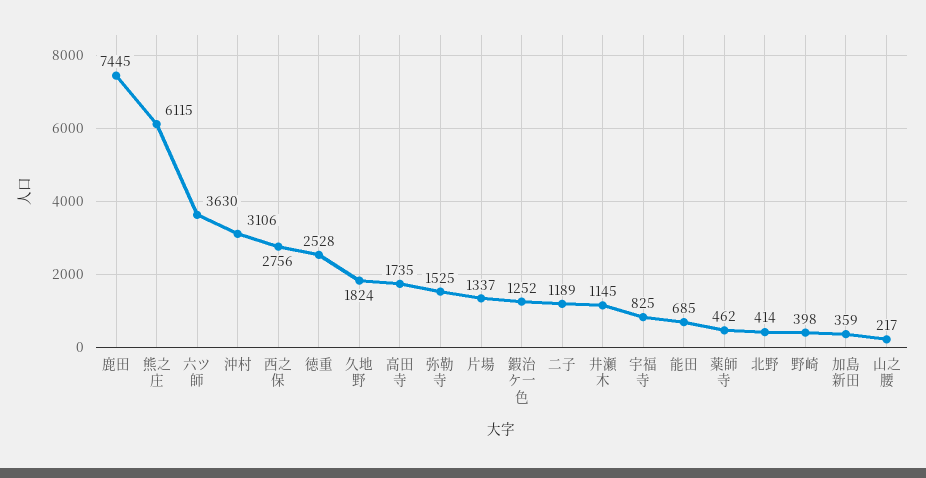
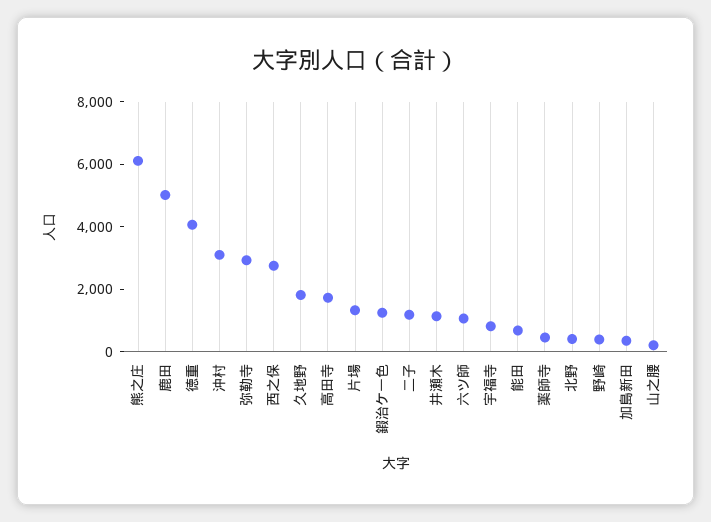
鹿田: 7445 -> 5000
六ツ師: 3630 -> 1000
徳重: 2528 -> 4000
弥勒寺: 1525 -> 3000

